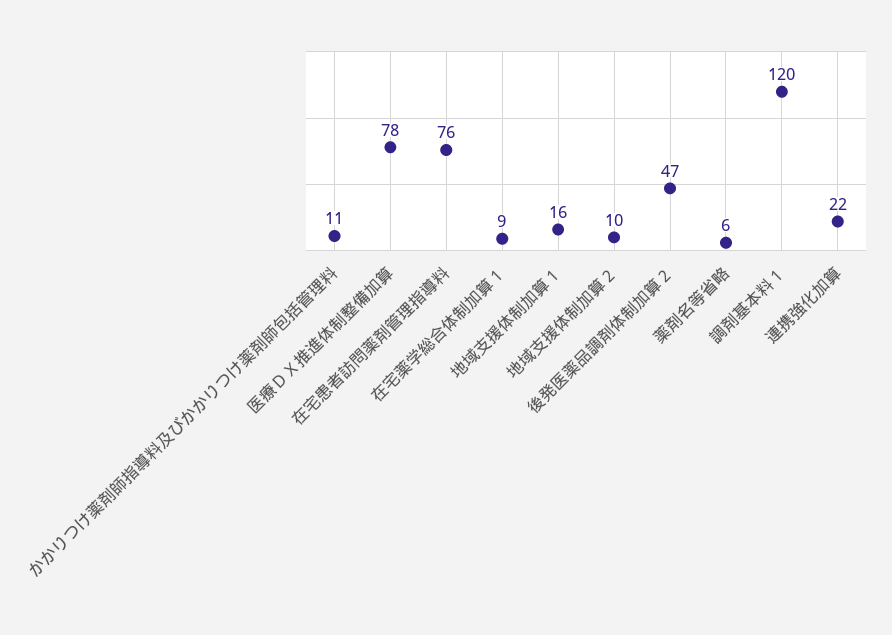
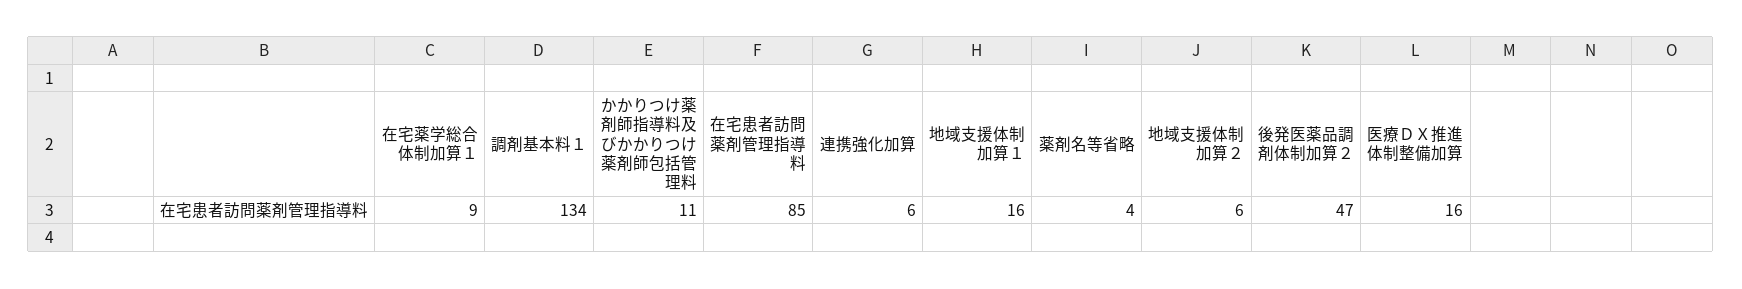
医療ＤＸ推進体制整備加算: 78 -> 16
在宅患者訪問薬剤管理指導料: 76 -> 85
地域支援体制加算２: 10 -> 6
薬剤名等省略: 6 -> 4
調剤基本料１: 120 -> 134
連携強化加算: 22 -> 6

